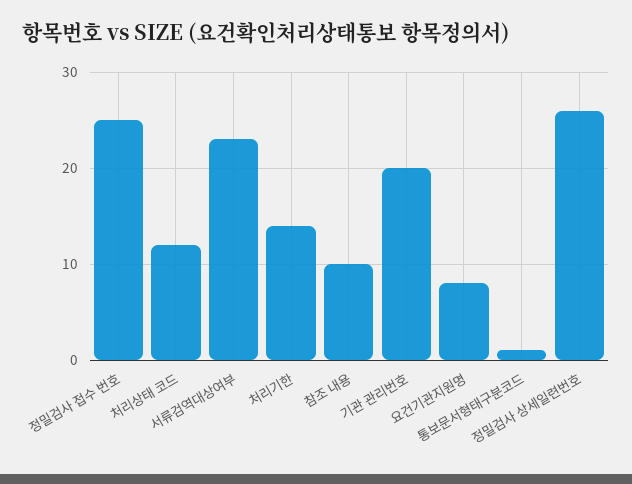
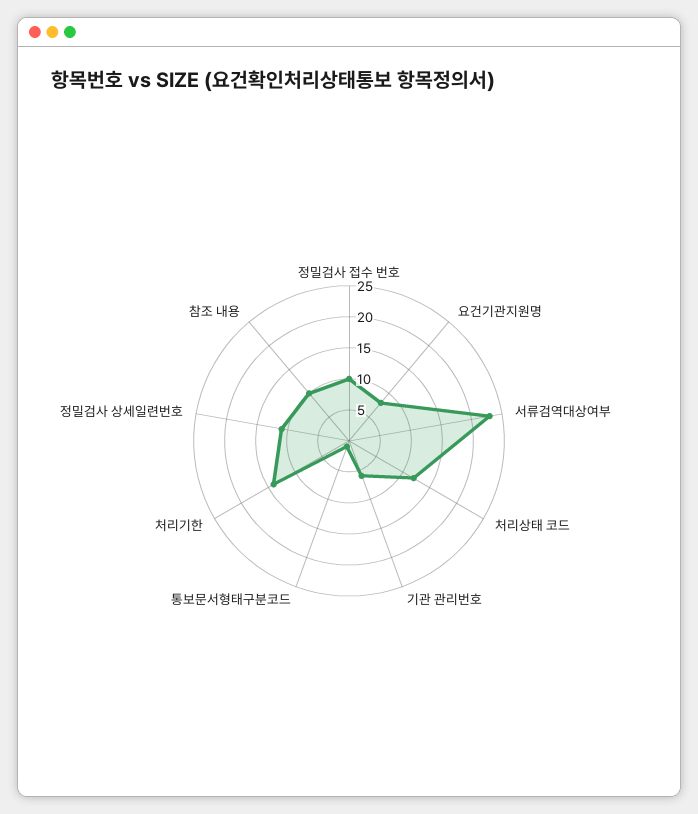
정밀검사 접수 번호: 25 -> 10
기관 관리번호: 20 -> 5
정밀검사 상세일련번호: 26 -> 10

